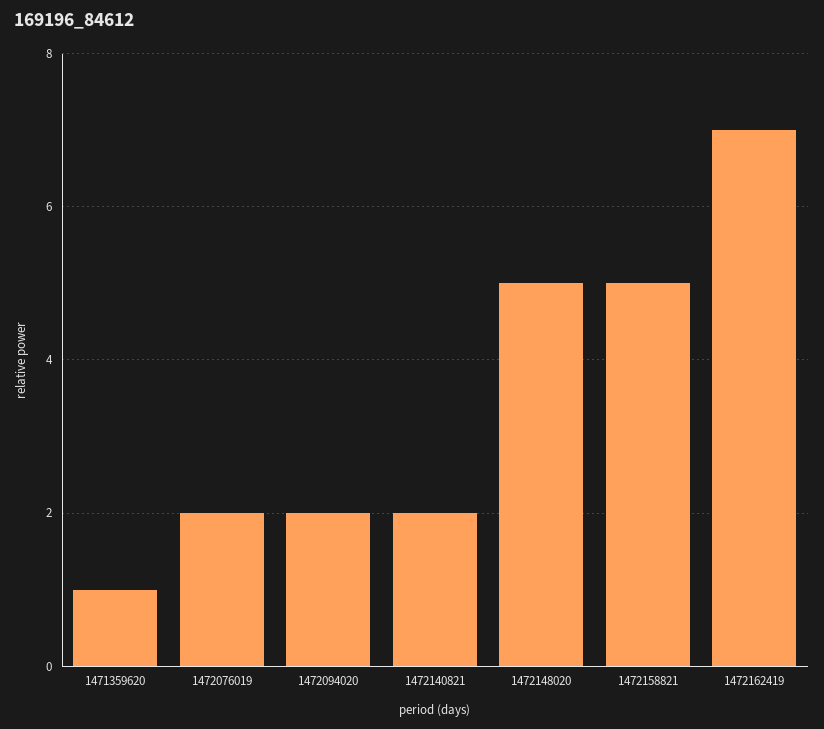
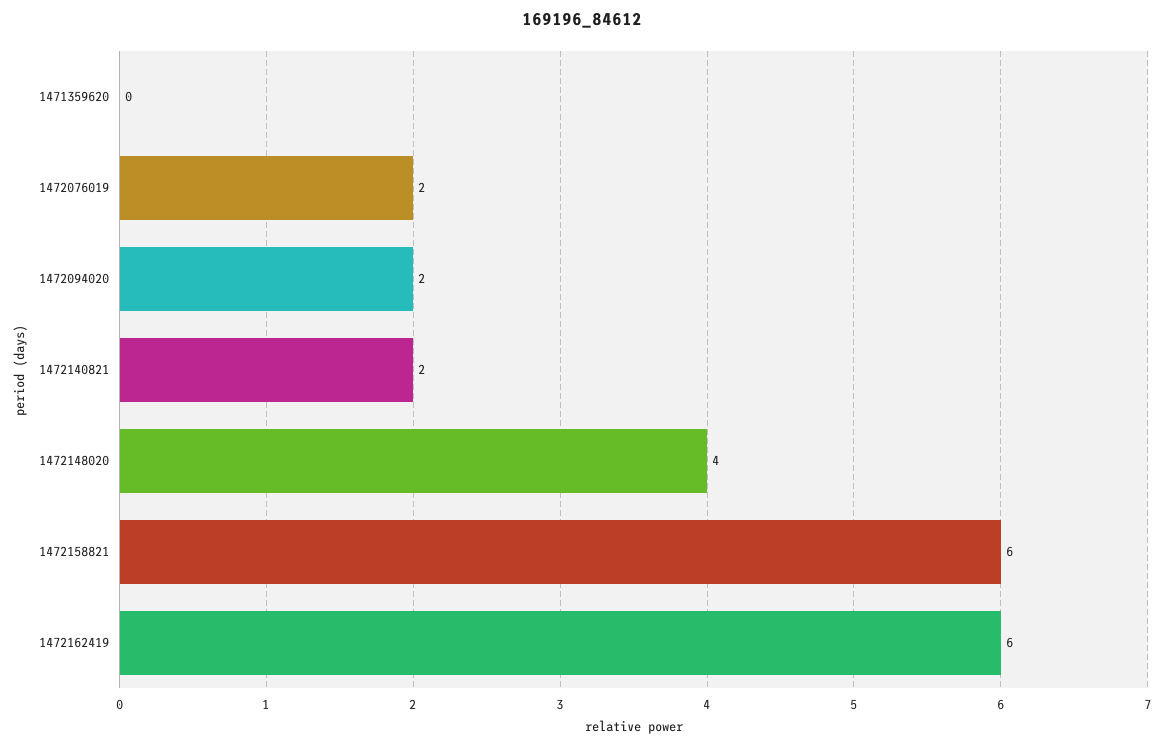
1471359620: 1 -> 0
1472148020: 5 -> 4
1472158821: 5 -> 6
1472162419: 7 -> 6

